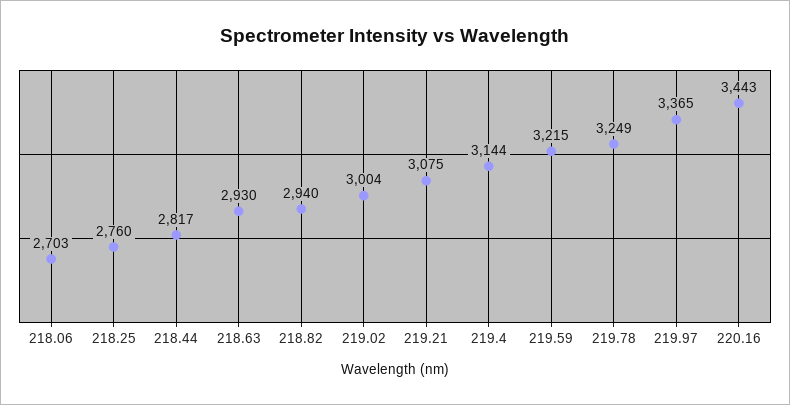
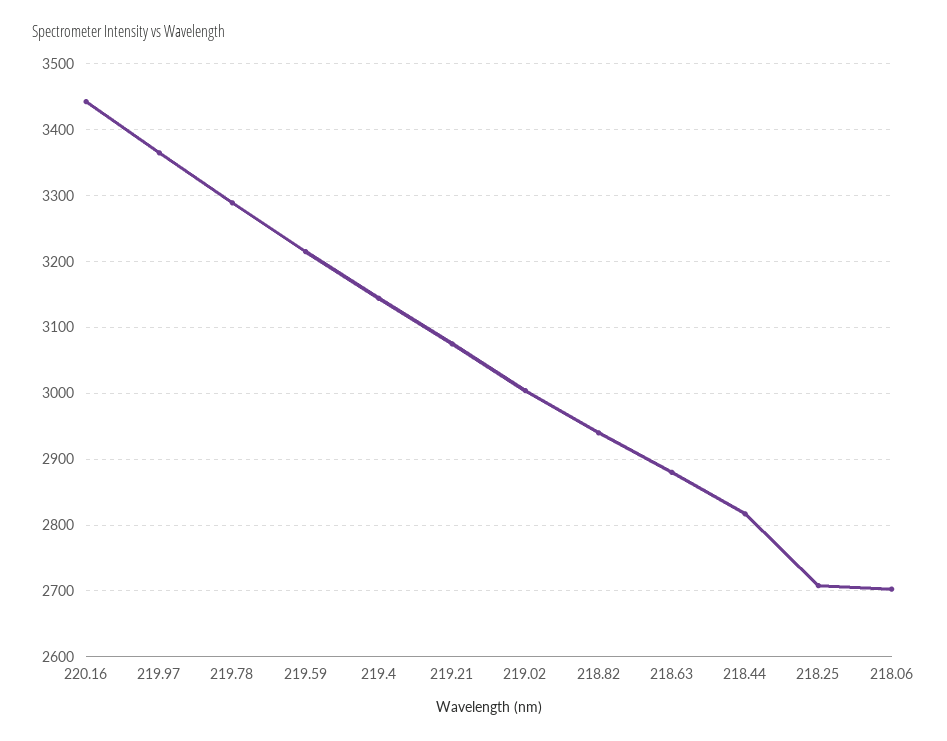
218.25: 2760 -> 2710
218.63: 2930 -> 2880
219.78: 3249 -> 3290

